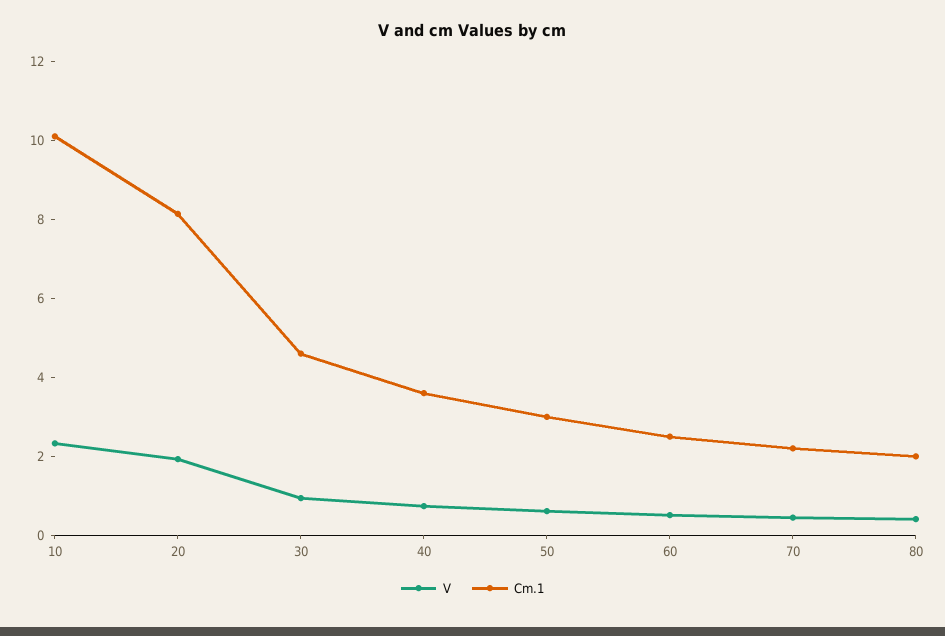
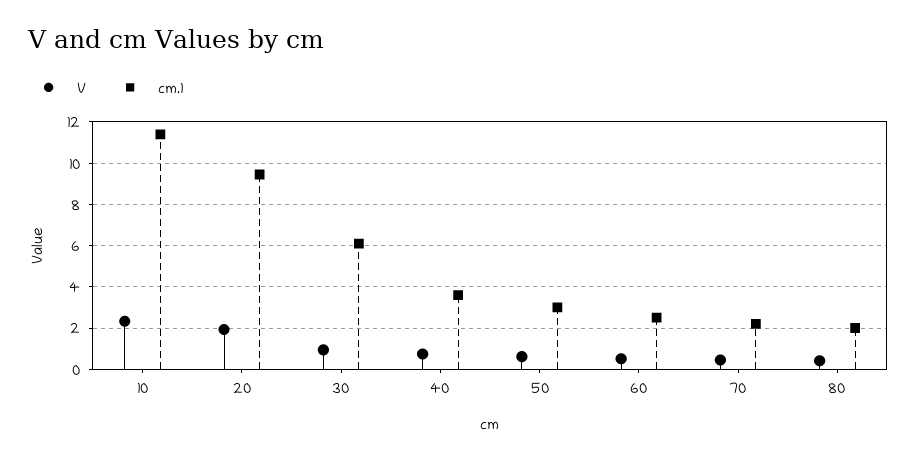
Cm.1, 10: 10 -> 11.5
Cm.1, 20: 8 -> 9.5
Cm.1, 30: 4.5 -> 6

